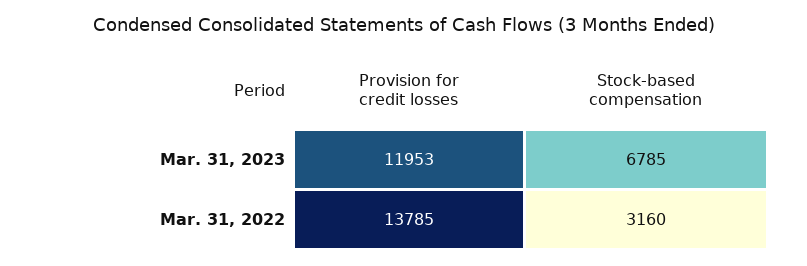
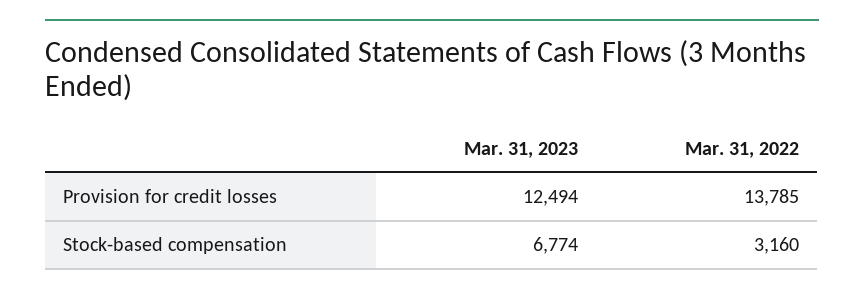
Provision for credit losses, Mar. 31, 2023: 11953 -> 12494
Stock-based compensation, Mar. 31, 2023: 6785 -> 6774

